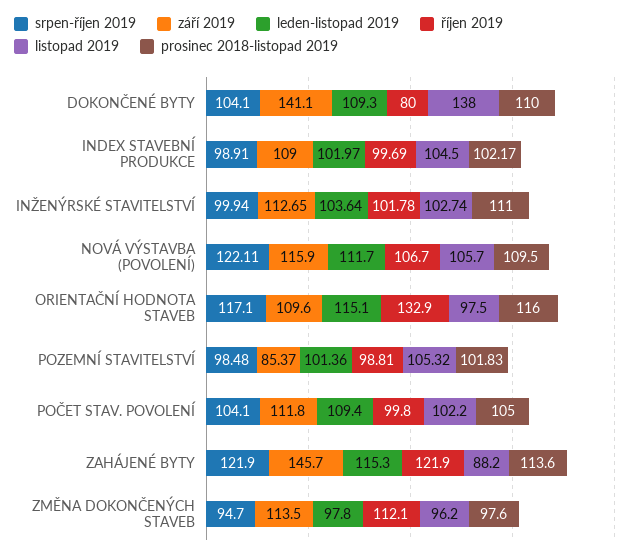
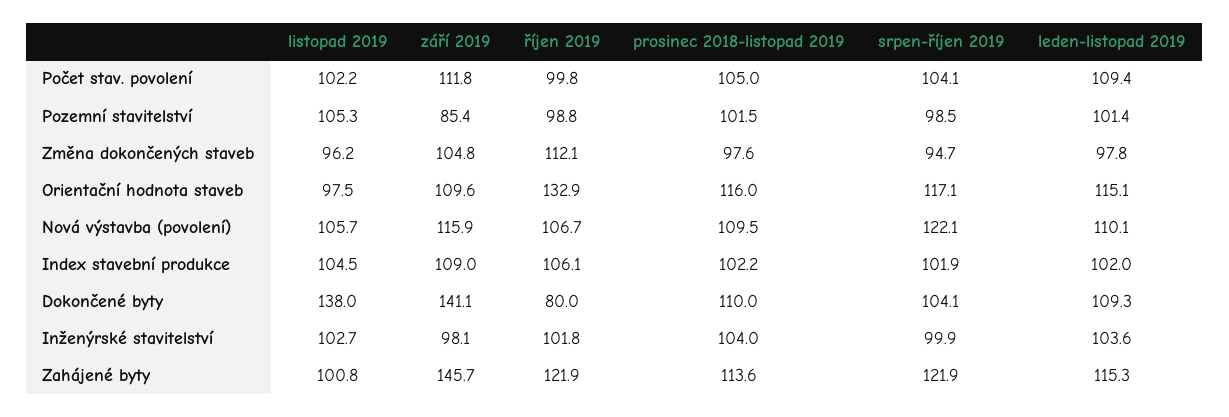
srpen-říjen 2019, INDEX STAVEBNÍ PRODUKCE: 98.91 -> 101.9
říjen 2019, INDEX STAVEBNÍ PRODUKCE: 99.69 -> 106.1
září 2019, INŽENÝRSKÉ STAVITELSTVÍ: 112.65 -> 98.1
prosinec 2018-listopad 2019, INŽENÝRSKÉ STAVITELSTVÍ: 111 -> 104
leden-listopad 2019, NOVÁ VÝSTAVBA (POVOLENÍ): 111.7 -> 110.1
prosinec 2018-listopad 2019, POZEMNÍ STAVITELSTVÍ: 101.83 -> 101.5
listopad 2019, ZAHÁJENÉ BYTY: 88.2 -> 100.8
září 2019, ZMĚNA DOKONČENÝCH STAVEB: 113.5 -> 104.8

